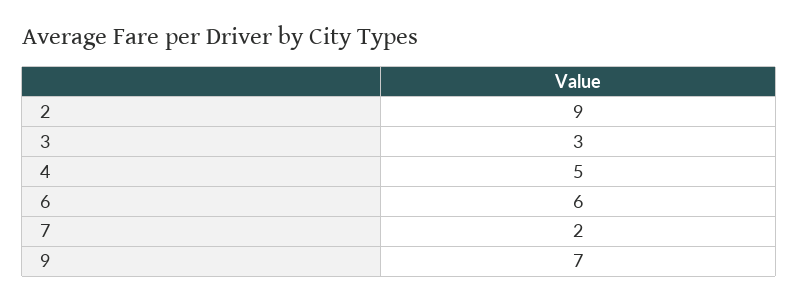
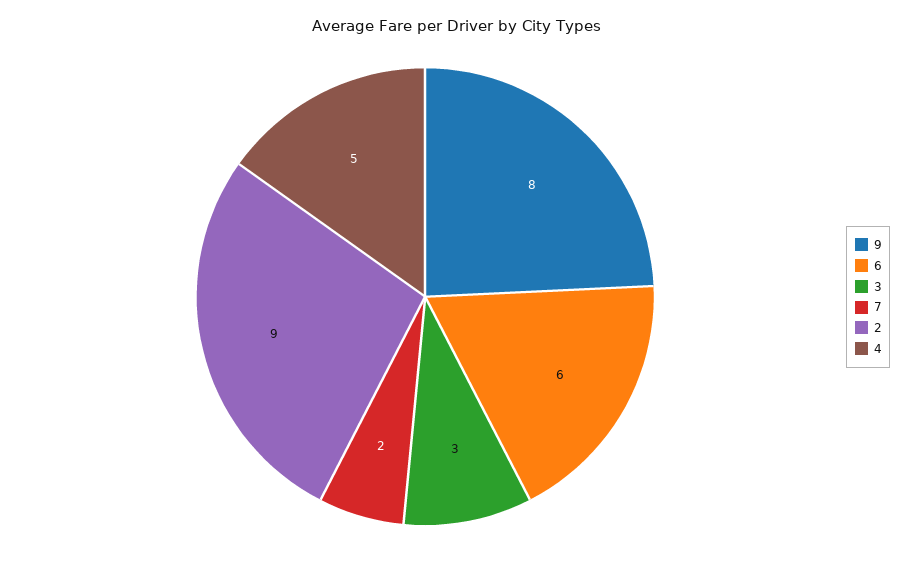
9: 7 -> 8

